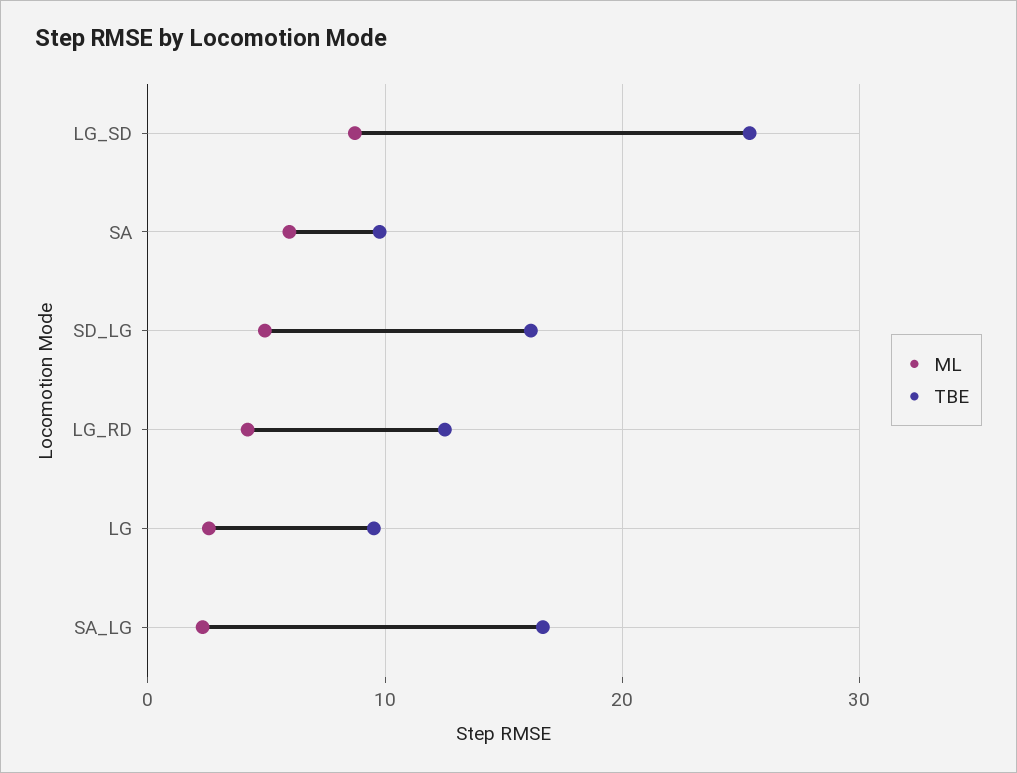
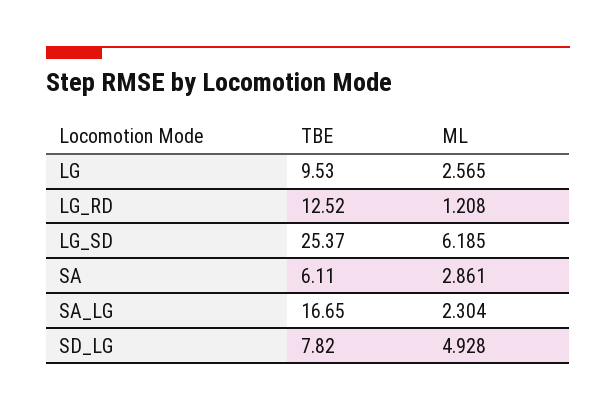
ML, LG_SD: 9 -> 6.185
ML, SA: 6 -> 2.861
TBE, SA: 10 -> 6.11
TBE, SD_LG: 16 -> 7.82
ML, LG_RD: 4 -> 1.208

